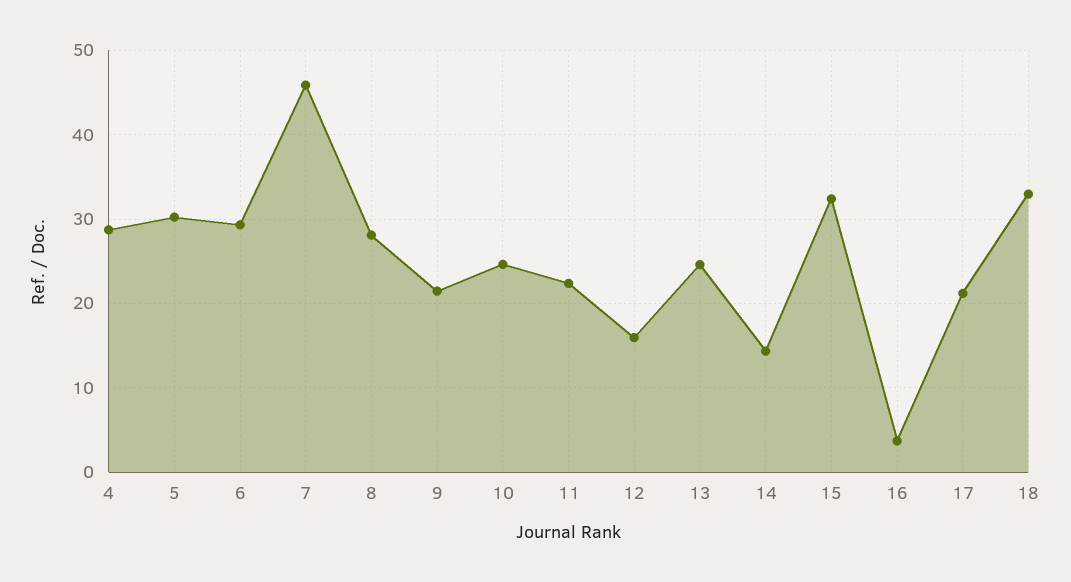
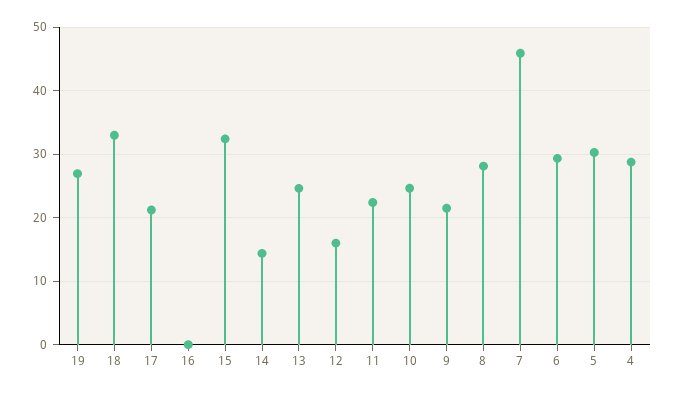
16: 4 -> 0
19: none -> 27

